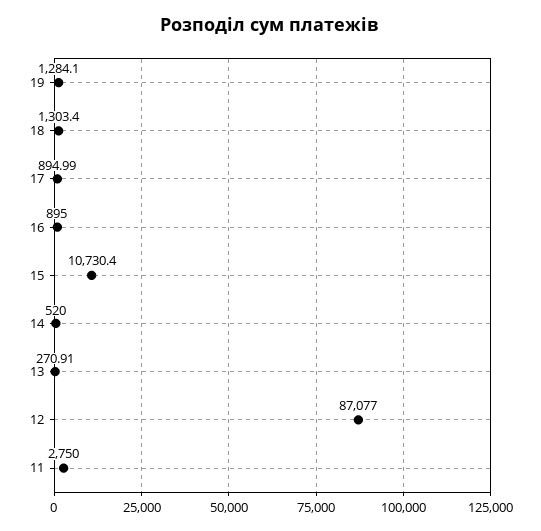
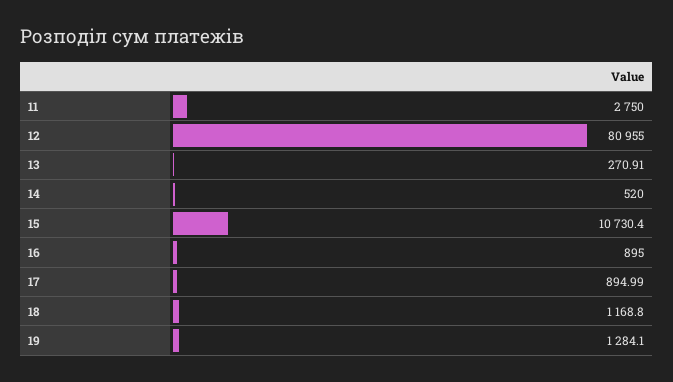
18: 1303.4 -> 1168.8
12: 87077 -> 80955

